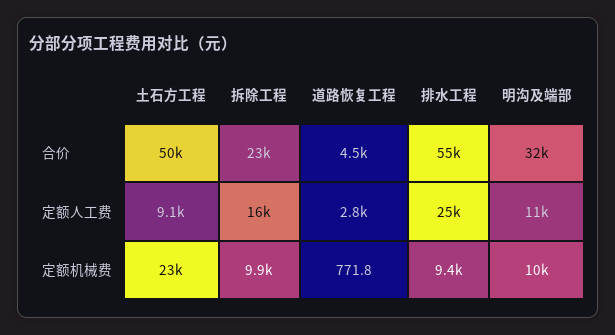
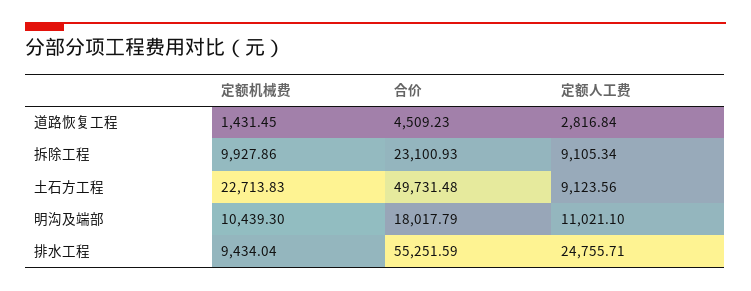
明沟及端部, 合价: 32000 -> 18017.79
拆除工程, 定额人工费: 16000 -> 9105.34
道路恢复工程, 定额机械费: 771.8 -> 1431.45

